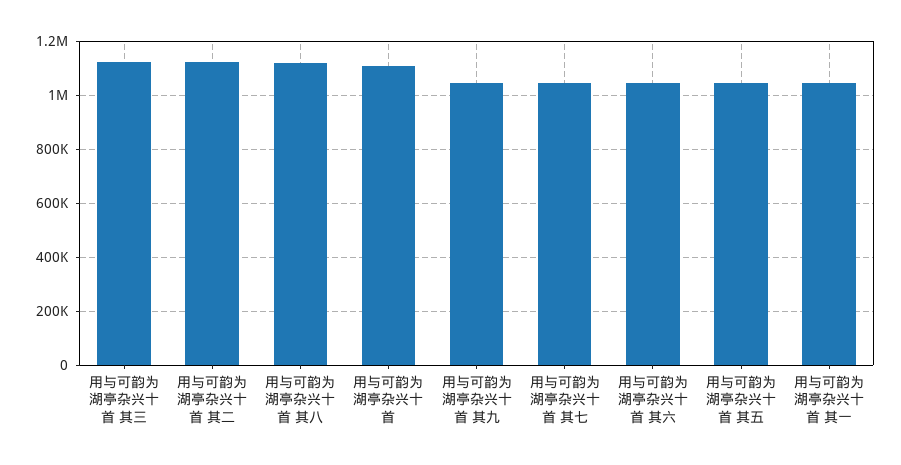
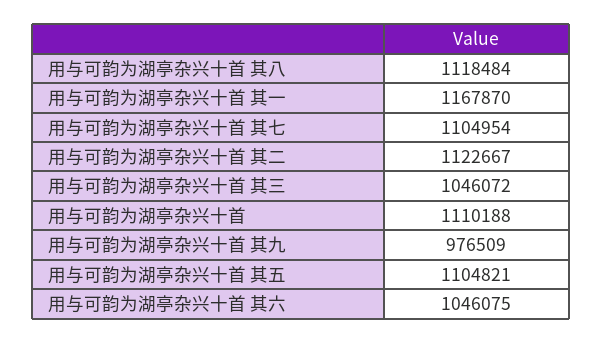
用与可韵为湖亭杂兴十首 其三: 1125000 -> 1046072
用与可韵为湖亭杂兴十首 其九: 1050000 -> 976509
用与可韵为湖亭杂兴十首 其七: 1050000 -> 1104954
用与可韵为湖亭杂兴十首 其五: 1050000 -> 1104821
用与可韵为湖亭杂兴十首 其一: 1050000 -> 1167870

